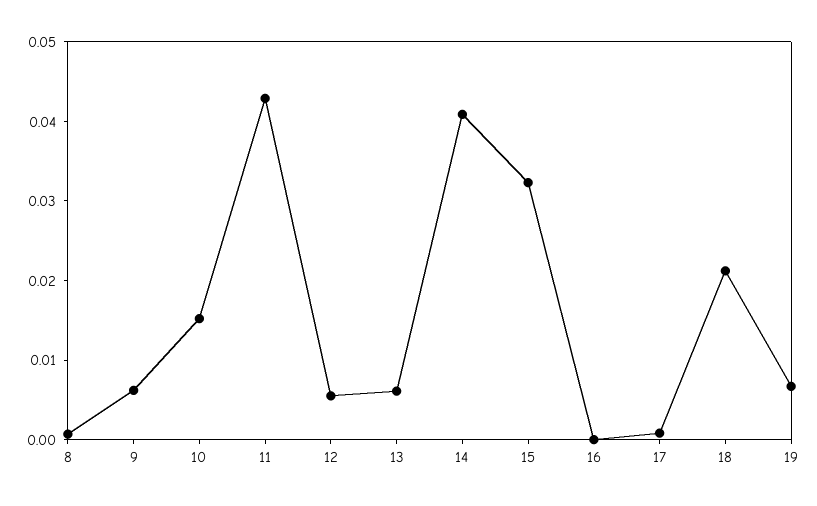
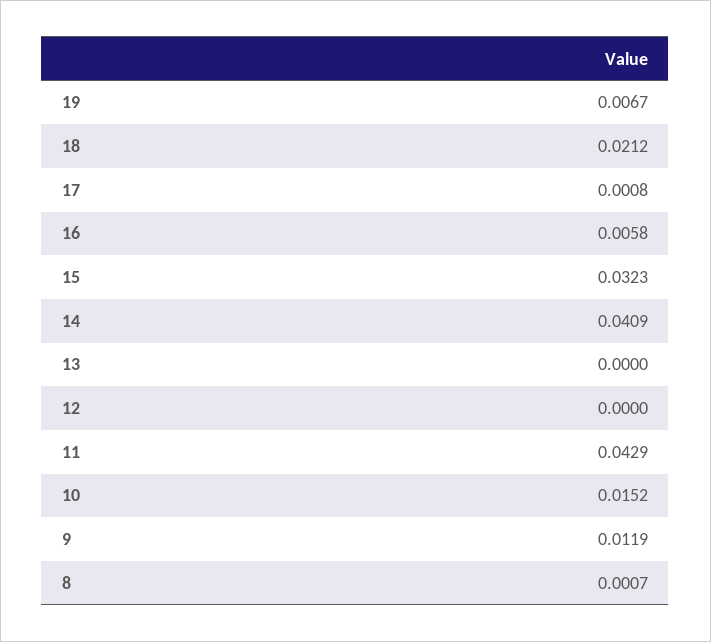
9: 0.006 -> 0.0119
12: 0.006 -> 0
13: 0.006 -> 0
16: 0 -> 0.0058

